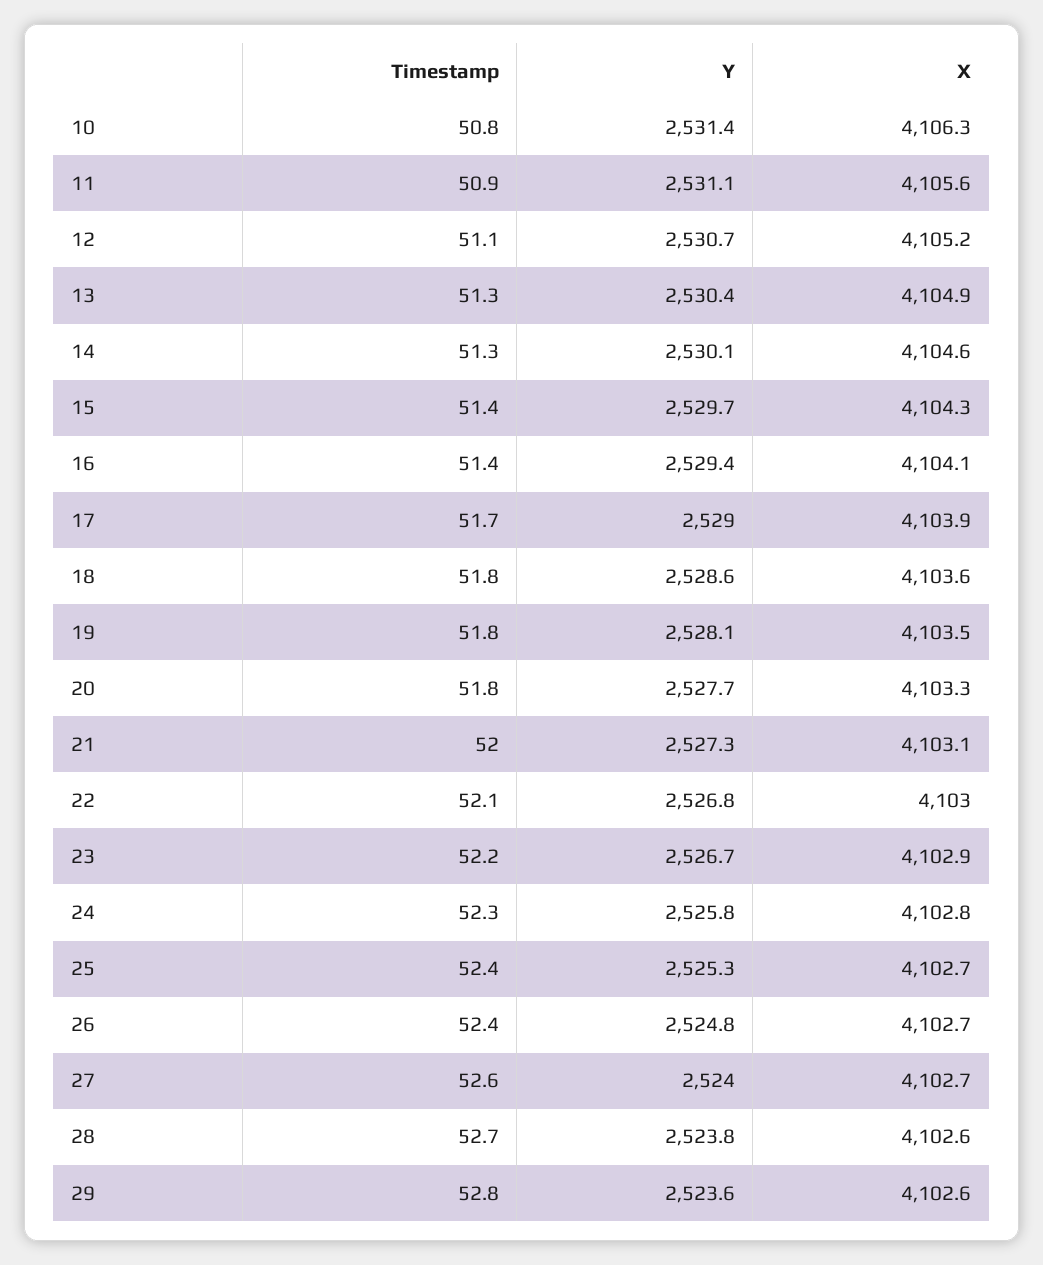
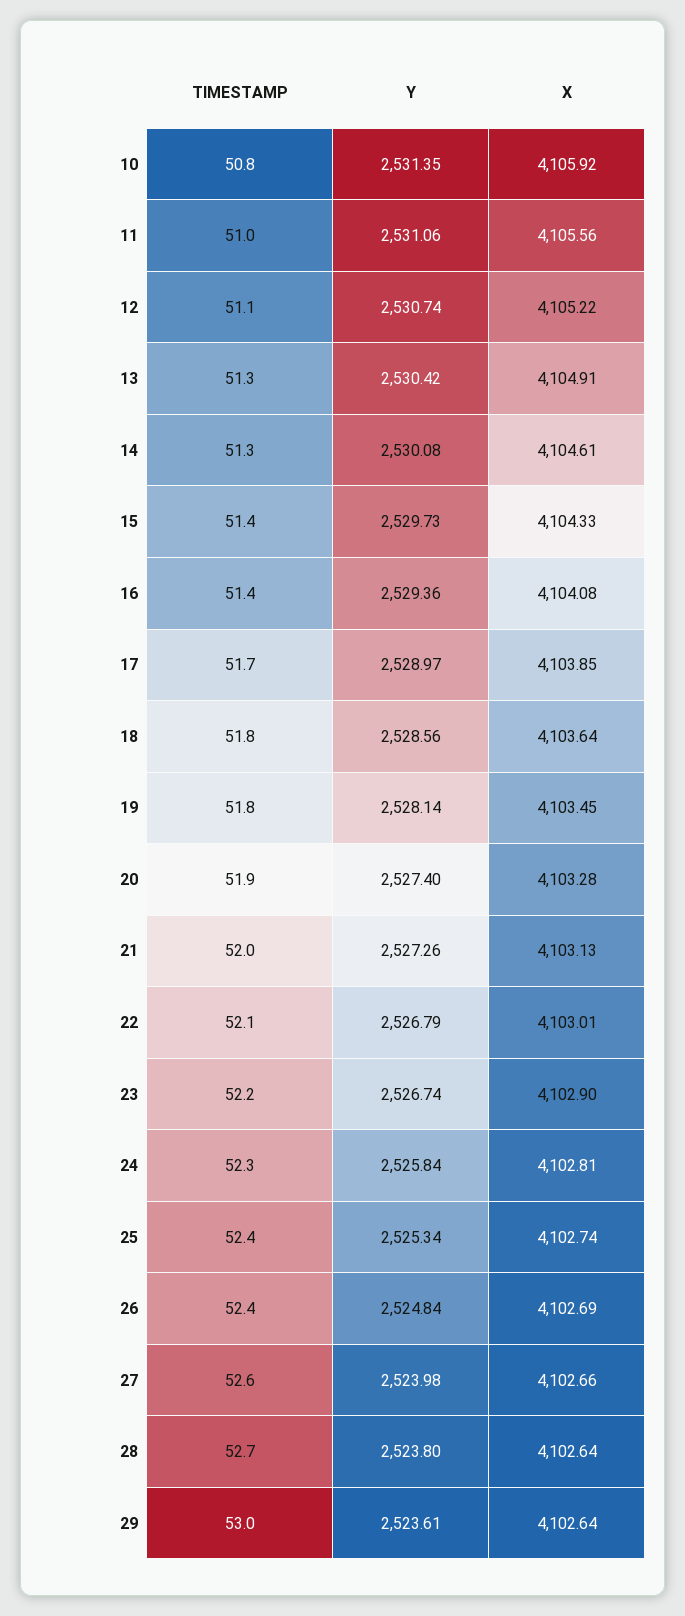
X, 10: 4106.3 -> 4105.92
Timestamp, 11: 50.9 -> 51
Timestamp, 20: 51.8 -> 51.9
Y, 20: 2527.7 -> 2527.4
Timestamp, 29: 52.8 -> 53

